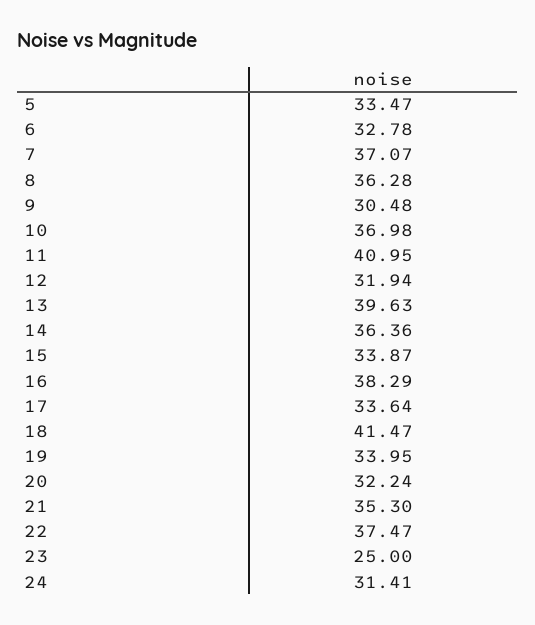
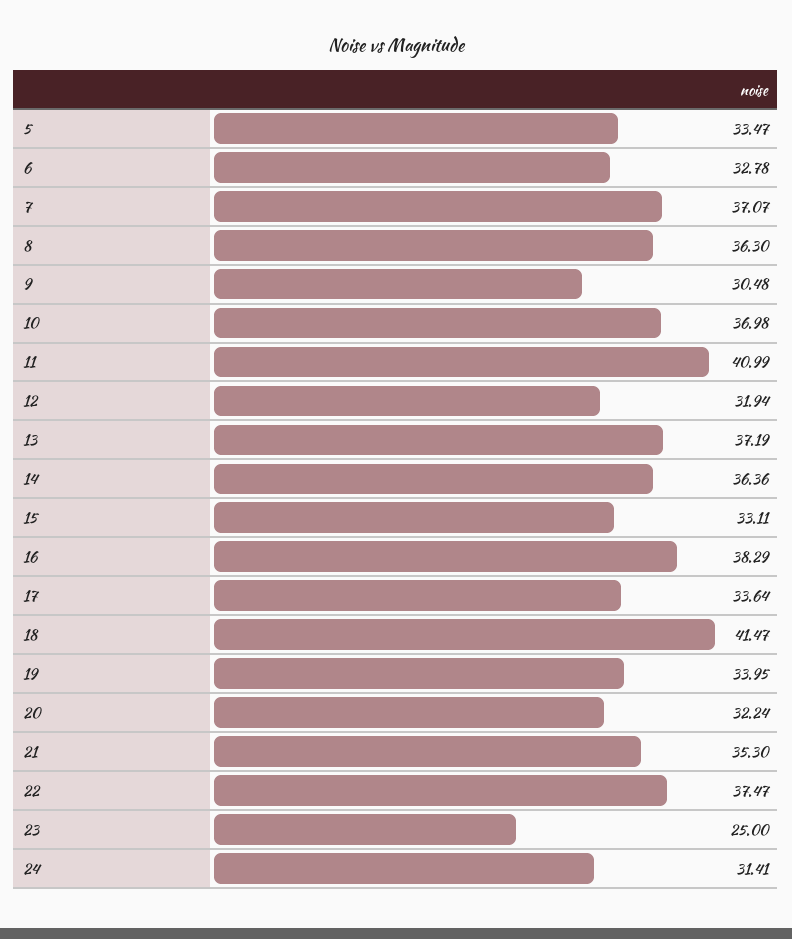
8: 36.28 -> 36.3
11: 40.95 -> 40.99
13: 39.63 -> 37.19
15: 33.87 -> 33.11

